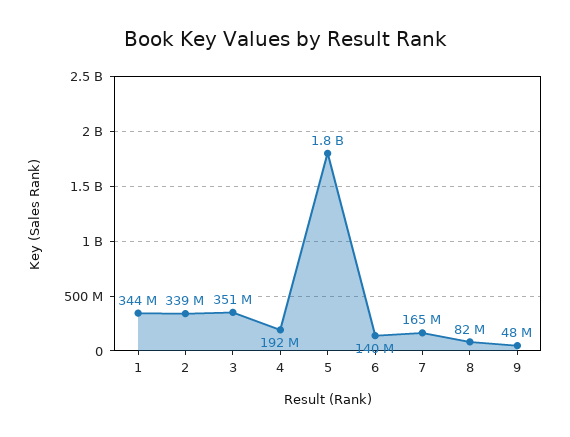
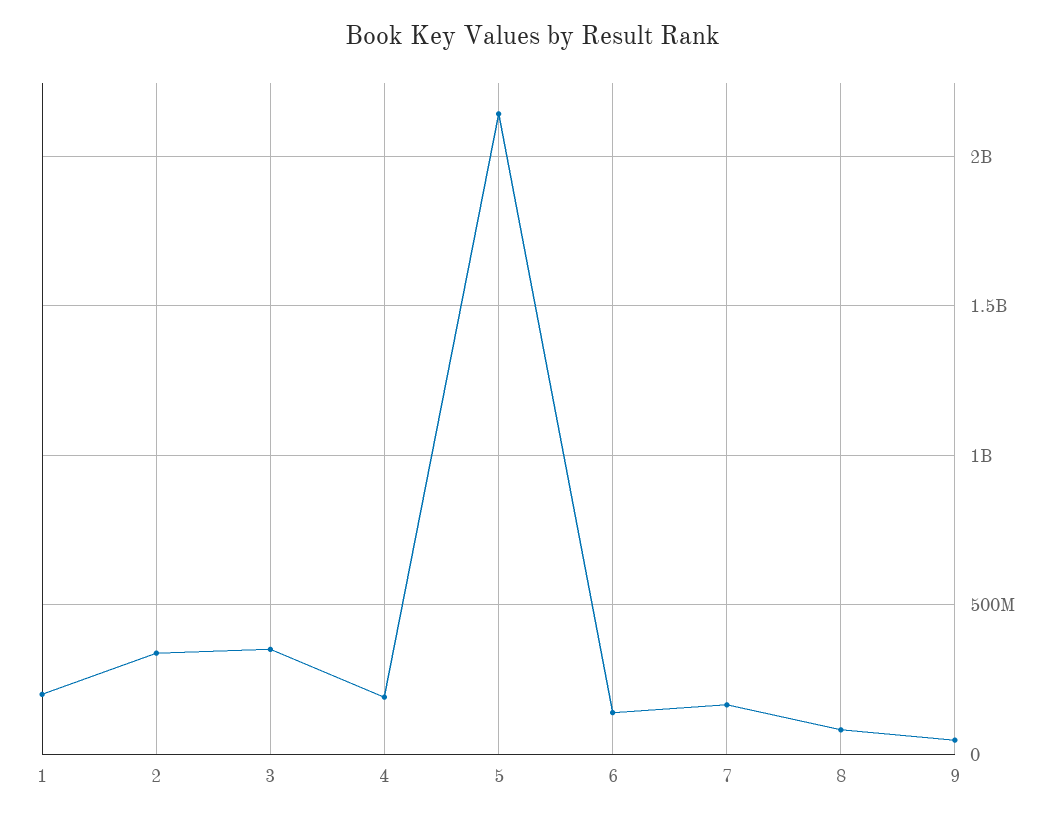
1: 344000000 -> 200000000
5: 1800000000 -> 2150000000

